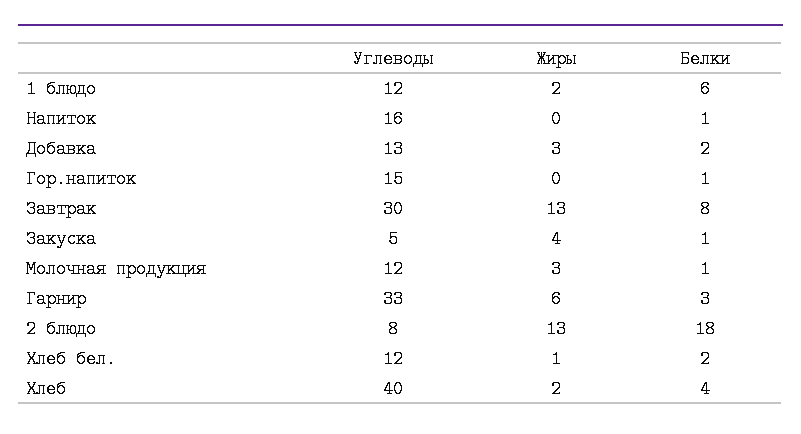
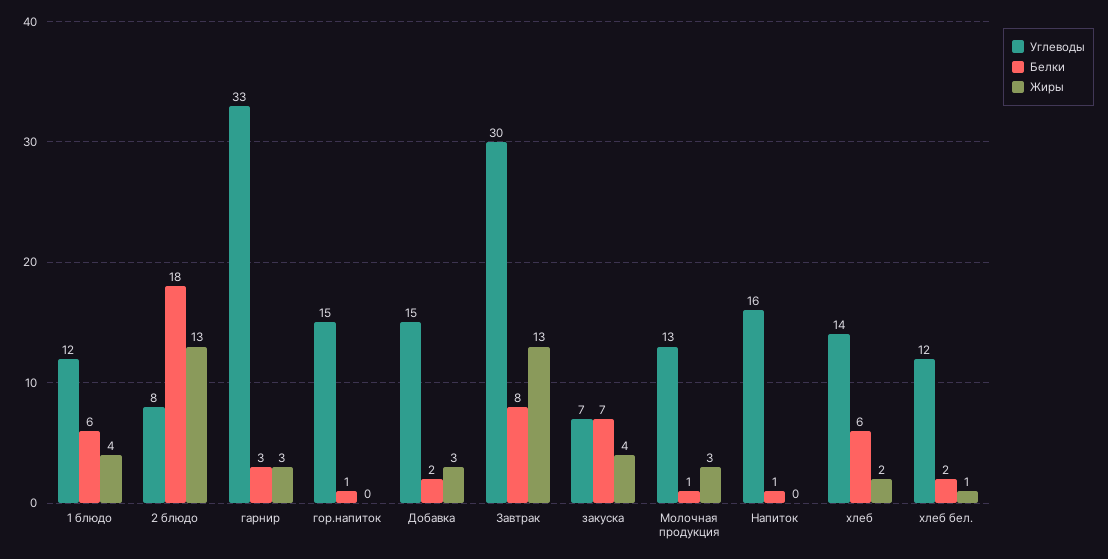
Жиры, 1 блюдо: 2 -> 4
Углеводы, Добавка: 13 -> 15
Углеводы, Закуска: 5 -> 7
Белки, Закуска: 1 -> 7
Углеводы, Молочная продукция: 12 -> 13
Жиры, Гарнир: 6 -> 3
Углеводы, Хлеб: 40 -> 14
Белки, Хлеб: 4 -> 6

